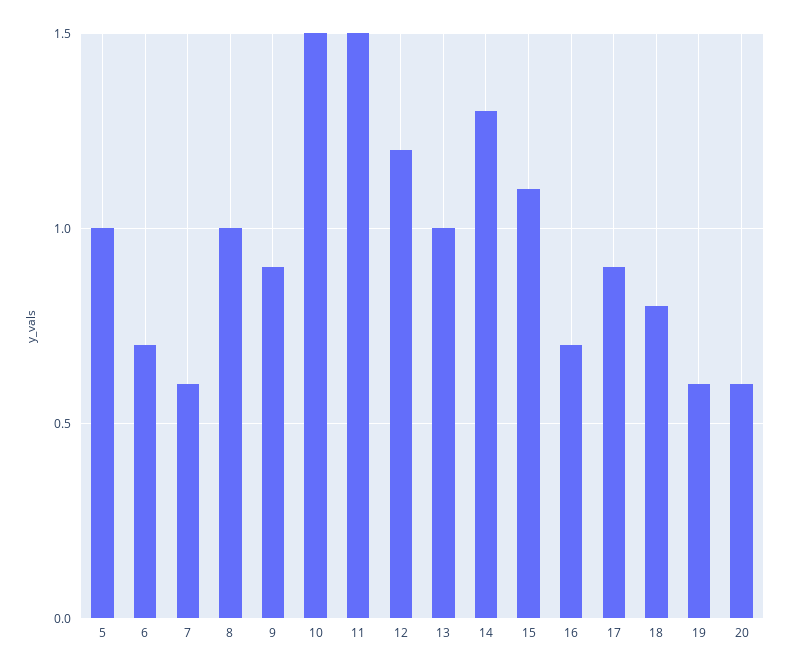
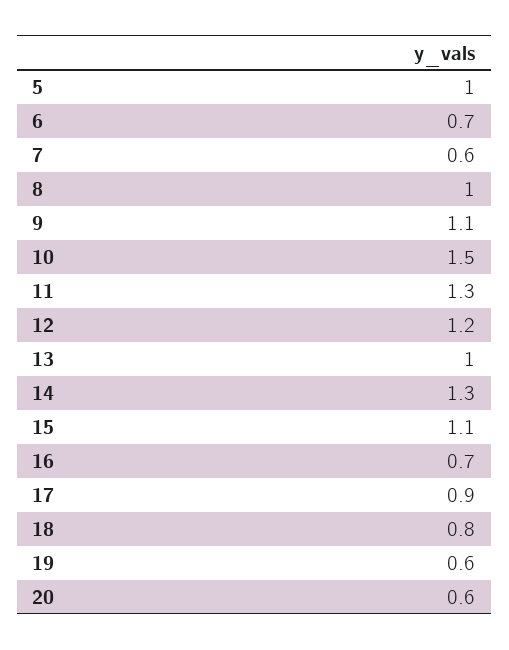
9: 0.9 -> 1.1
11: 1.5 -> 1.3

